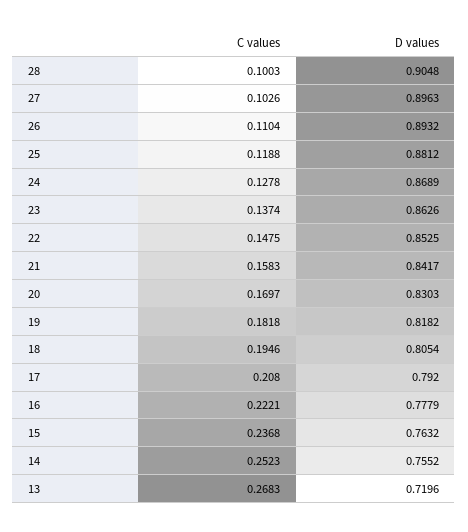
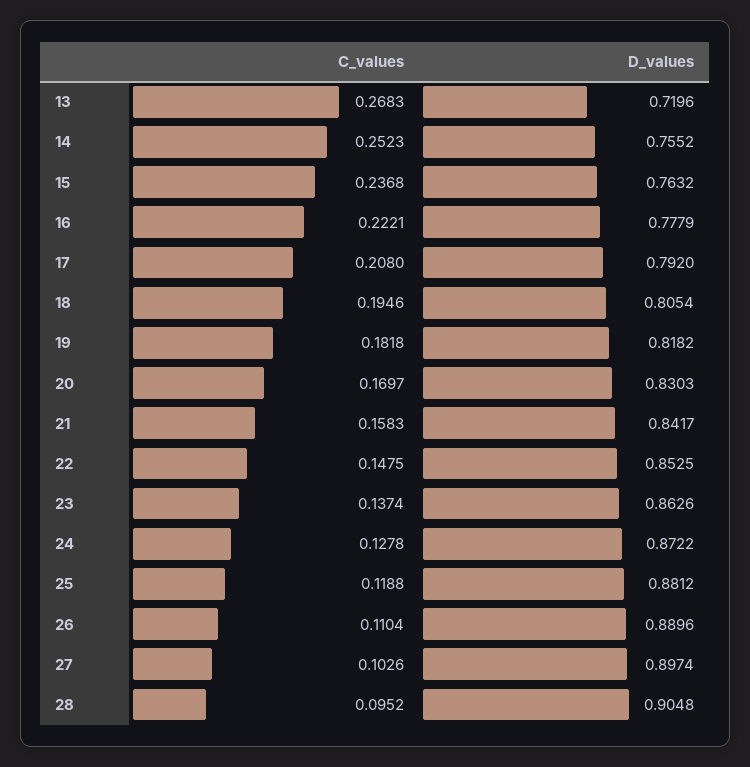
C values, 28: 0.1003 -> 0.0952
D values, 27: 0.8963 -> 0.8974
D values, 26: 0.8932 -> 0.8896
D values, 24: 0.8689 -> 0.8722

